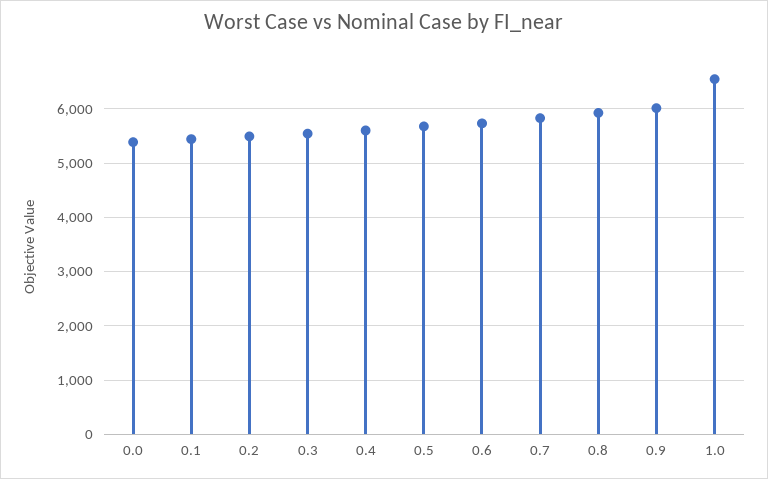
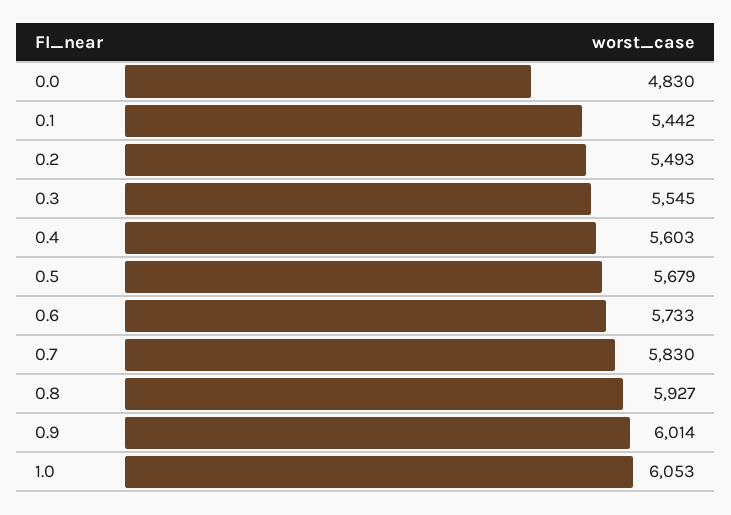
0.0: 5400 -> 4830
1.0: 6600 -> 6053

